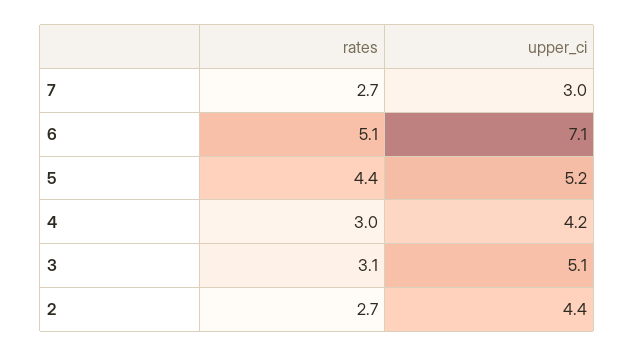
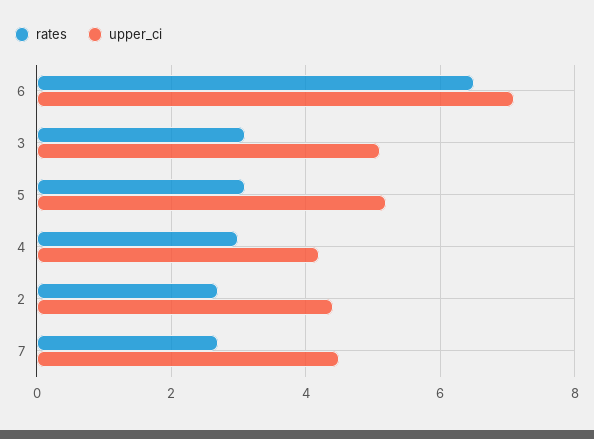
upper_ci, 7: 3 -> 4.5
rates, 6: 5.1 -> 6.5
rates, 5: 4.4 -> 3

